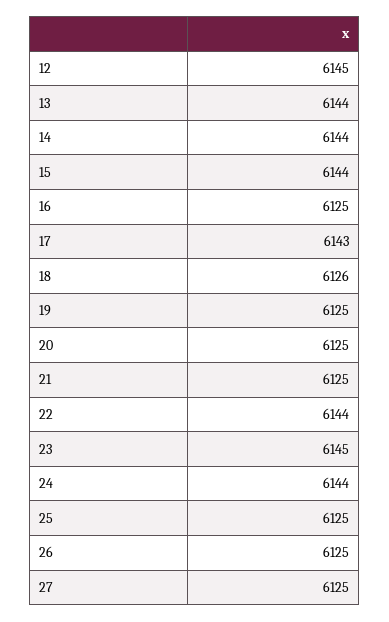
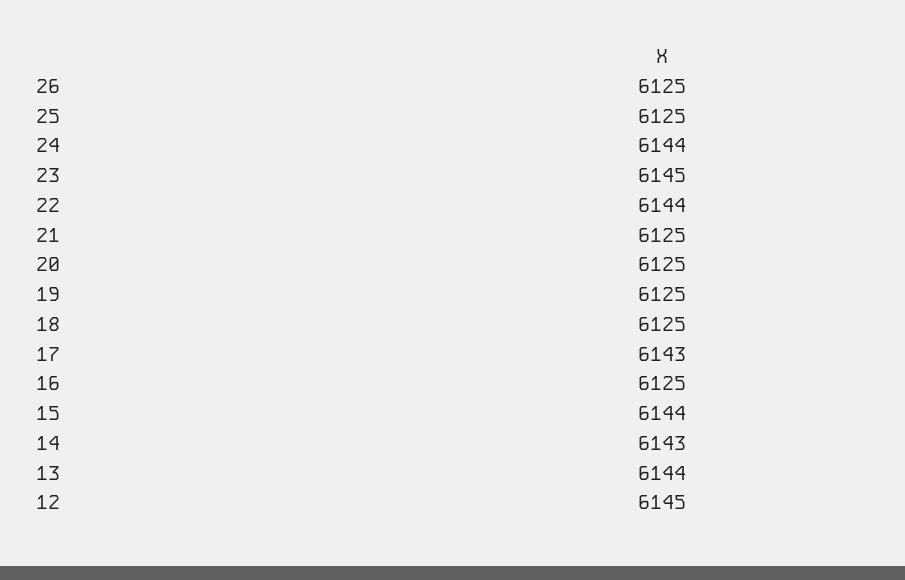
14: 6144 -> 6143
18: 6126 -> 6125
27: 6125 -> none

